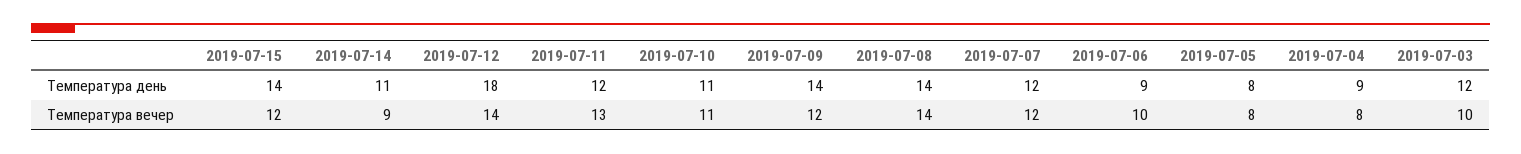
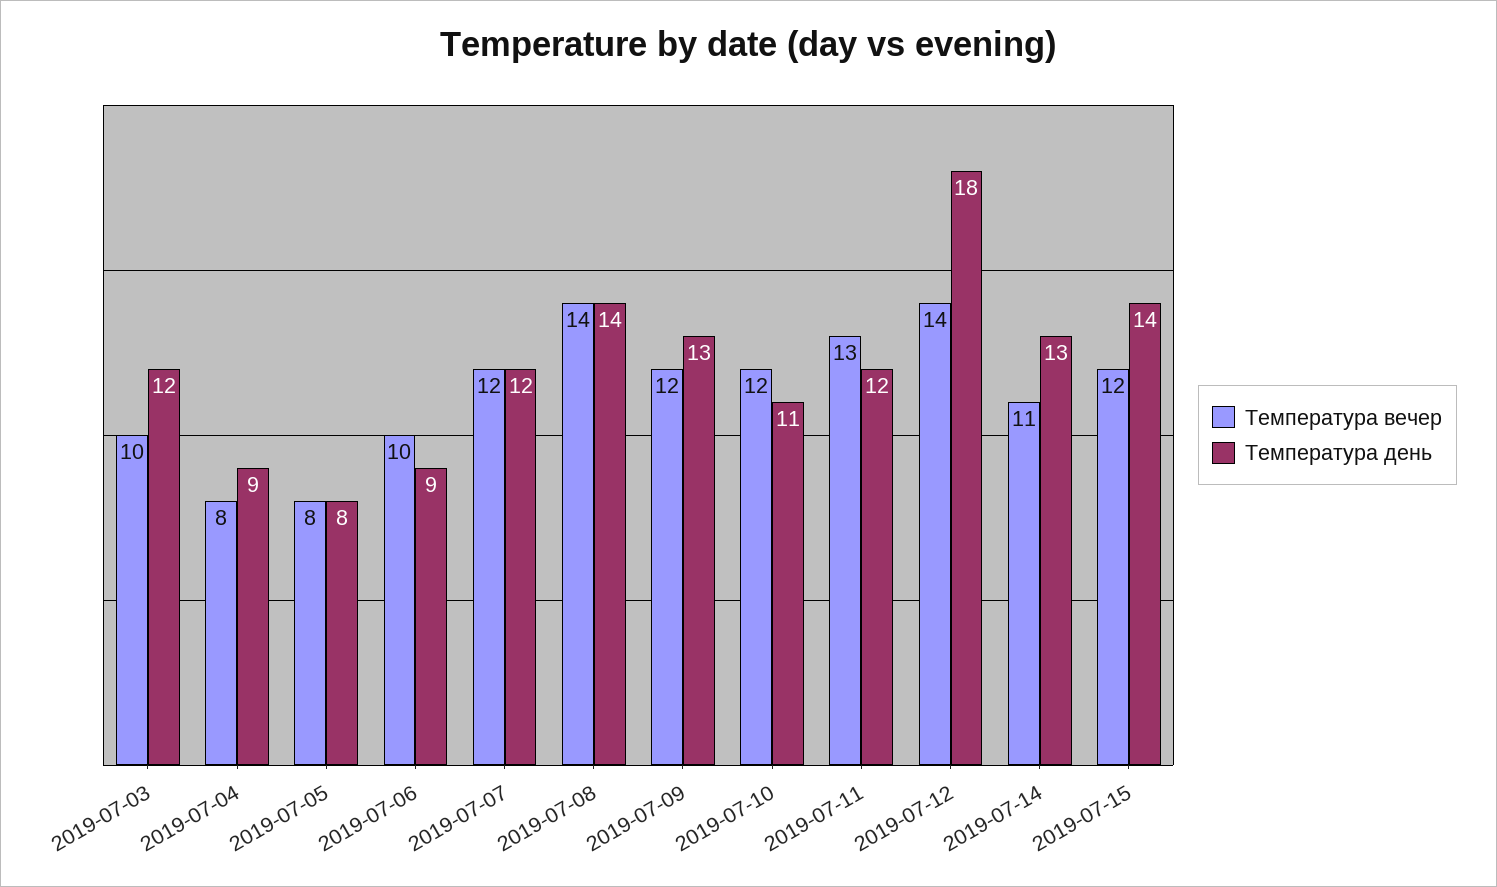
Температура день, 2019-07-14: 11 -> 13
Температура день, 2019-07-09: 14 -> 13
Температура вечер, 2019-07-14: 9 -> 11
Температура вечер, 2019-07-10: 11 -> 12

